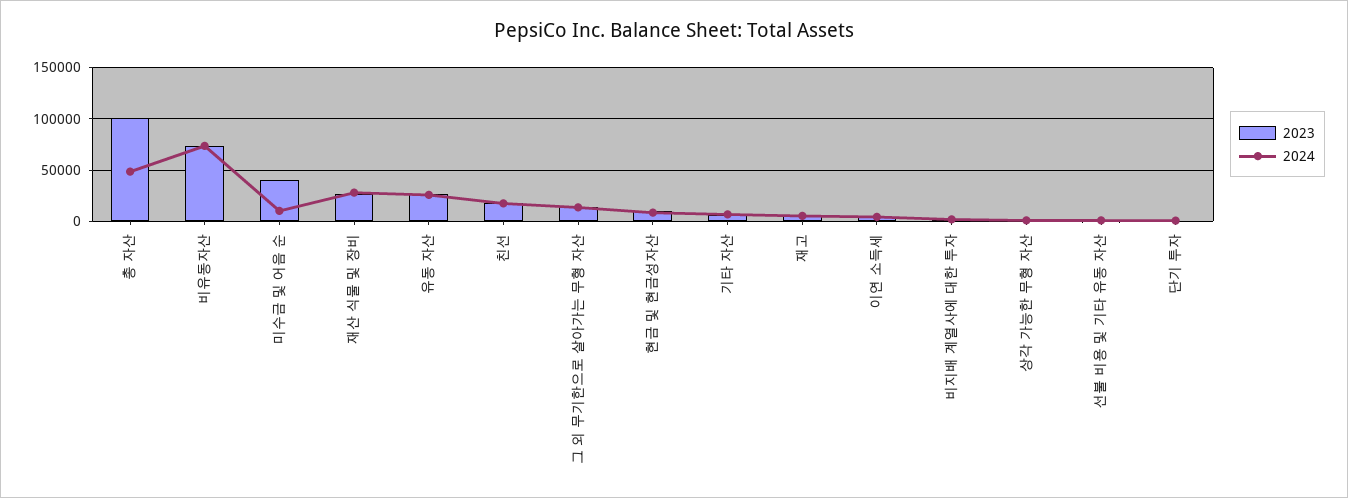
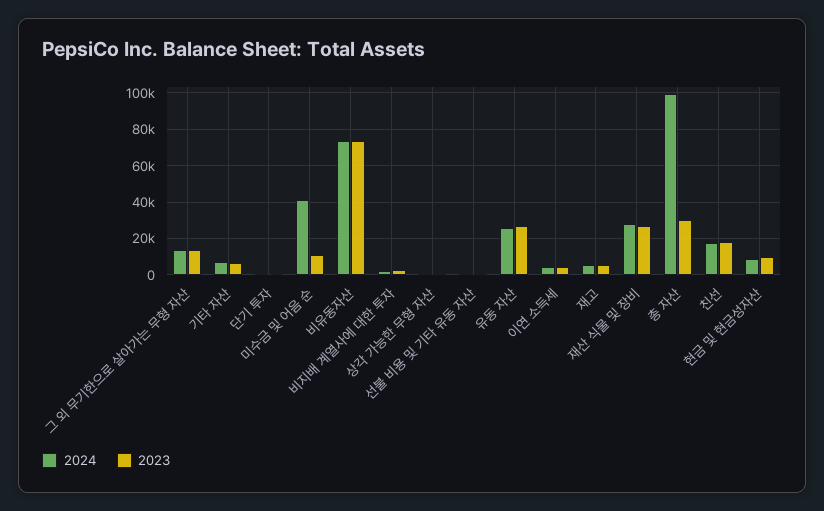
2023, 총 자산: 100000 -> 30000
2024, 총 자산: 50000 -> 100000
2023, 미수금 및 어음 순: 40000 -> 10000
2024, 미수금 및 어음 순: 10000 -> 40000

